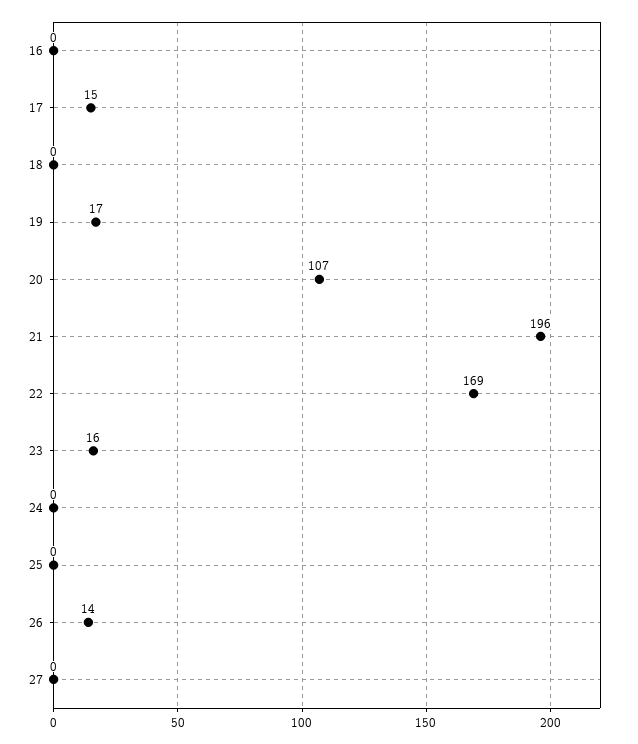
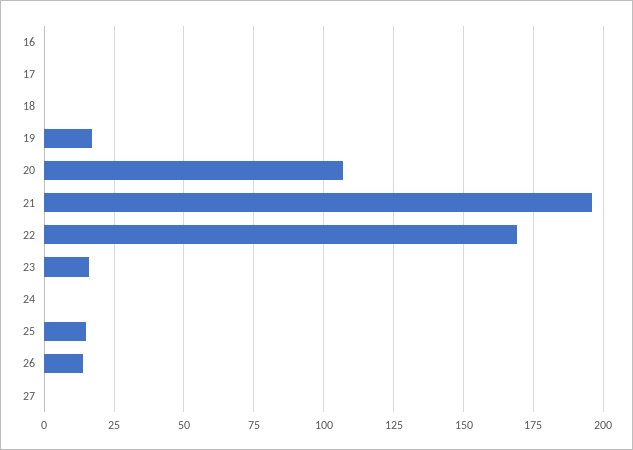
17: 15 -> 0
25: 0 -> 15

